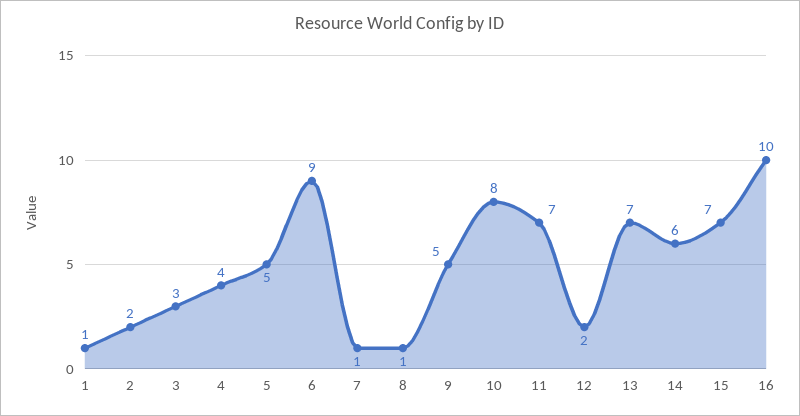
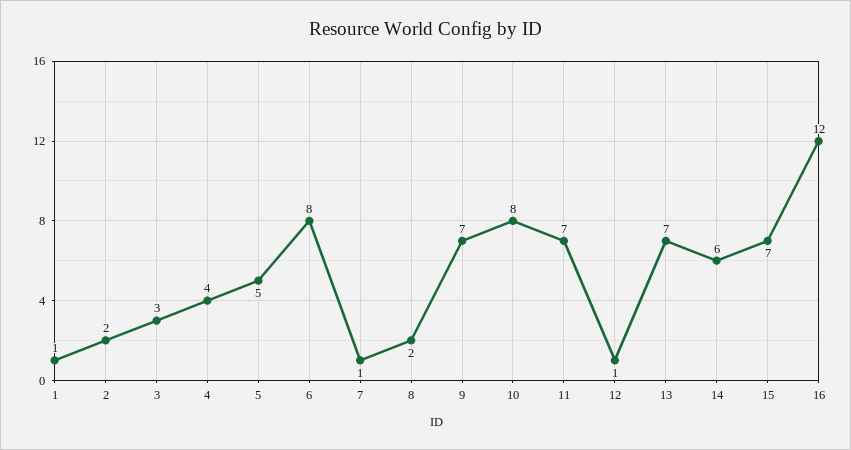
6: 9 -> 8
8: 1 -> 2
9: 5 -> 7
12: 2 -> 1
16: 10 -> 12

